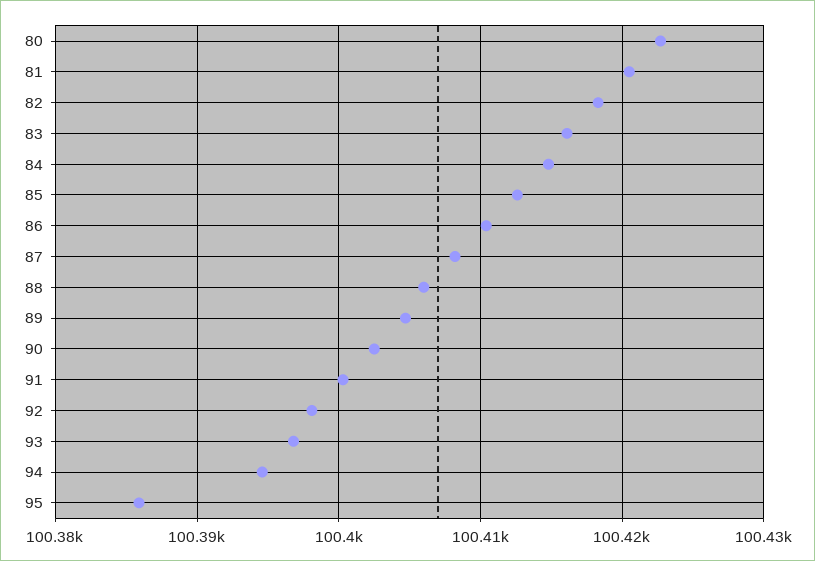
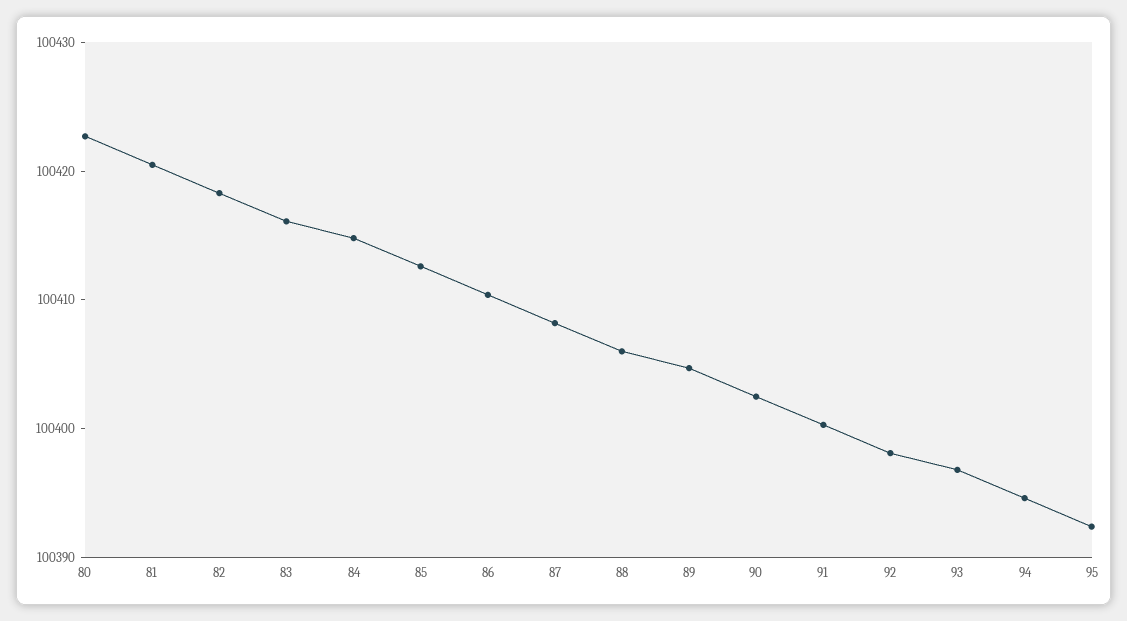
95: 100386 -> 100392

